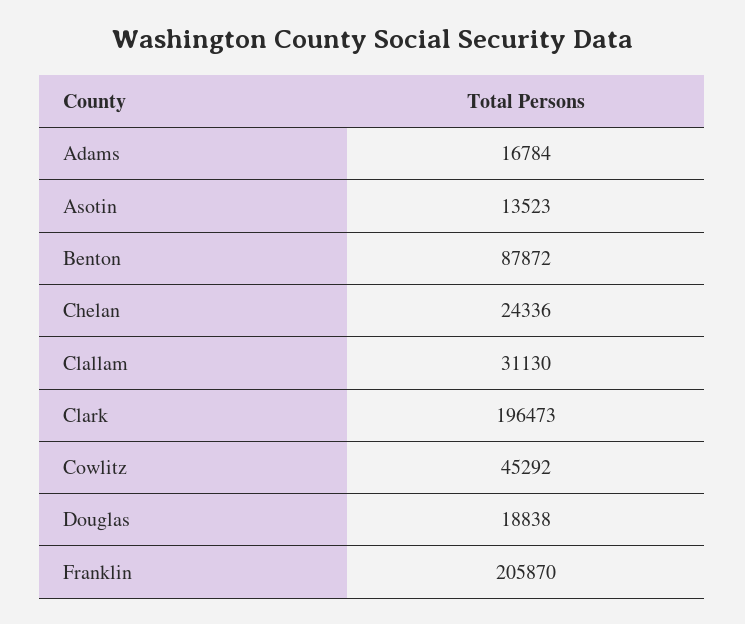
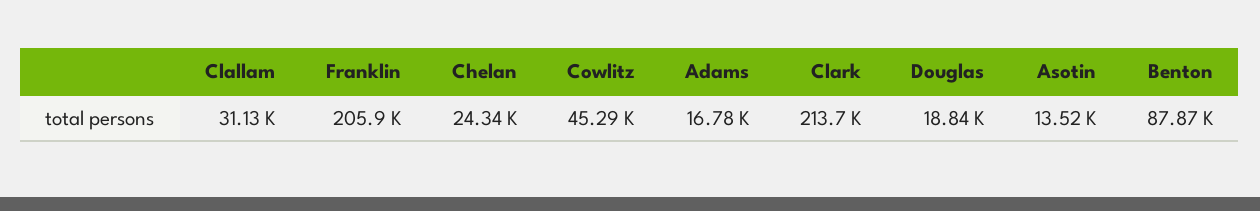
Clark: 196473 -> 213700

